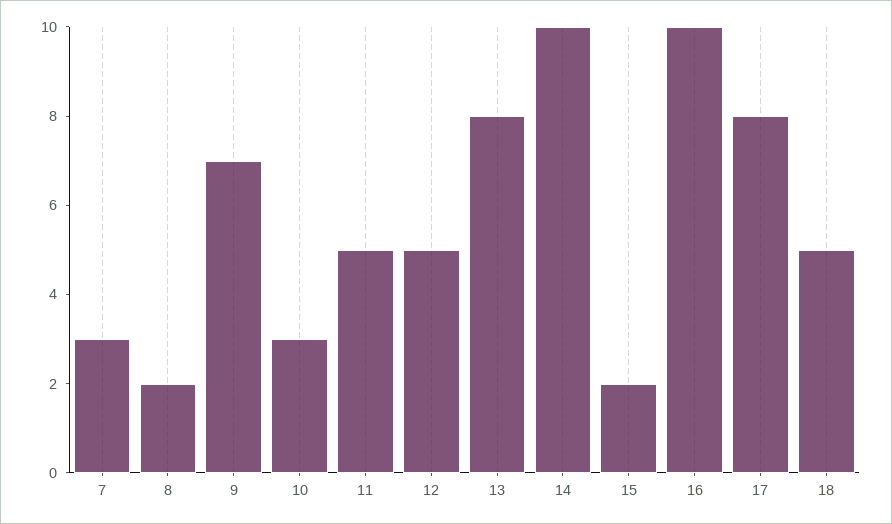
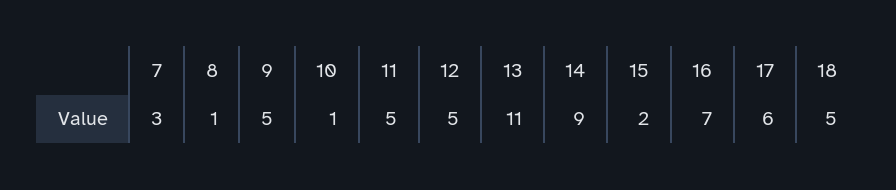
8: 2 -> 1
9: 7 -> 5
10: 3 -> 1
13: 8 -> 11
14: 10 -> 9
16: 10 -> 7
17: 8 -> 6

